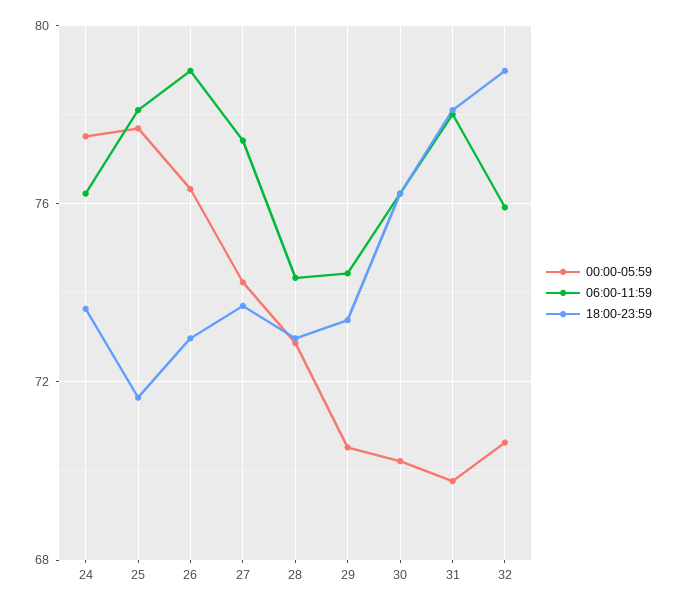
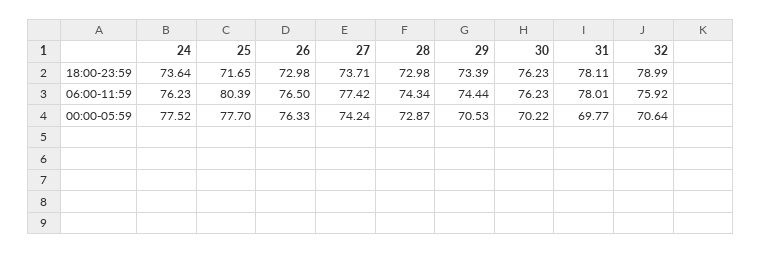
06:00-11:59, 25: 78 -> 80.39
06:00-11:59, 26: 79 -> 76.5

